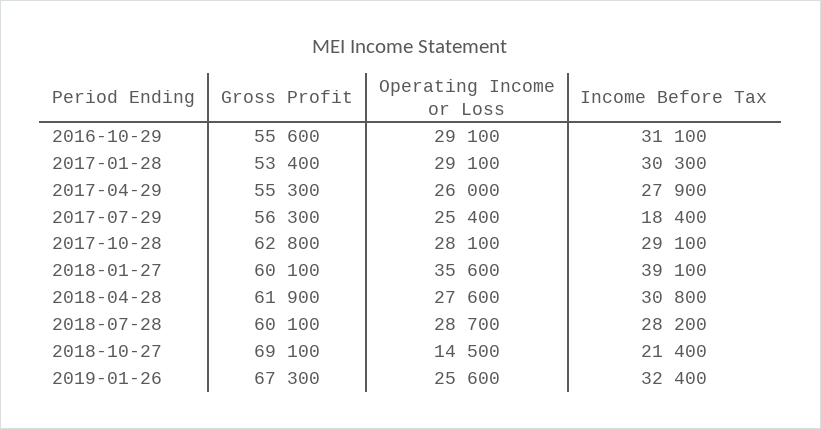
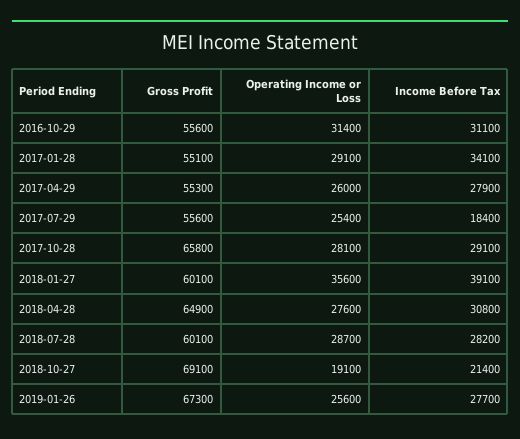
Operating Income or Loss, 2016-10-29: 29100 -> 31400
Gross Profit, 2017-01-28: 53400 -> 55100
Income Before Tax, 2017-01-28: 30300 -> 34100
Gross Profit, 2017-07-29: 56300 -> 55600
Gross Profit, 2017-10-28: 62800 -> 65800
Gross Profit, 2018-04-28: 61900 -> 64900
Operating Income or Loss, 2018-10-27: 14500 -> 19100
Income Before Tax, 2019-01-26: 32400 -> 27700

